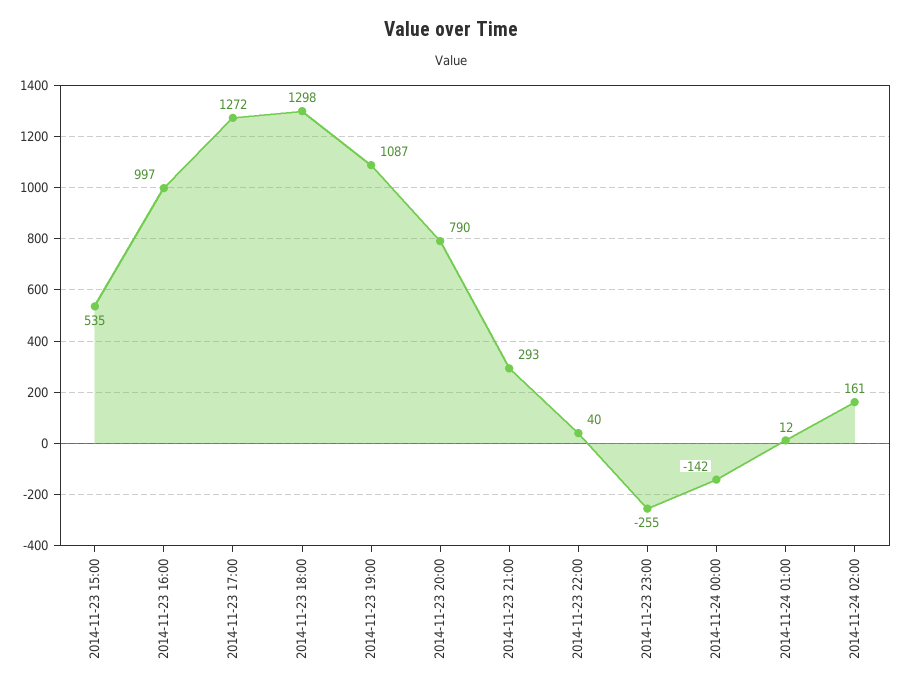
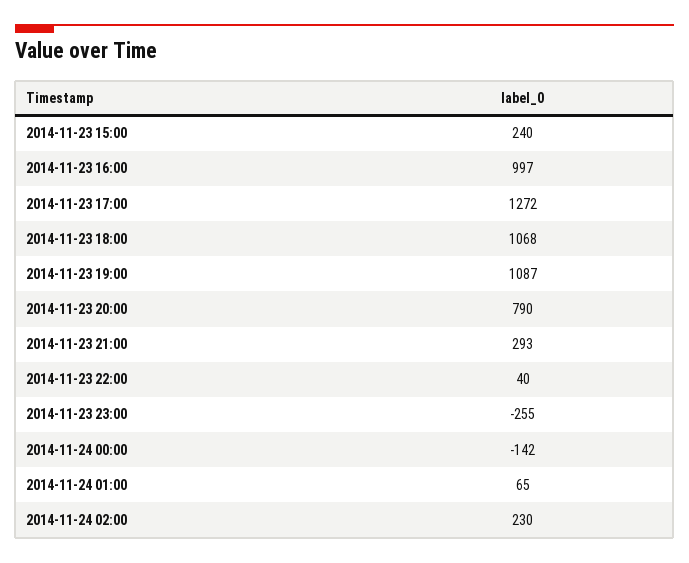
2014-11-23 15:00: 535 -> 240
2014-11-23 18:00: 1298 -> 1068
2014-11-24 01:00: 12 -> 65
2014-11-24 02:00: 161 -> 230

